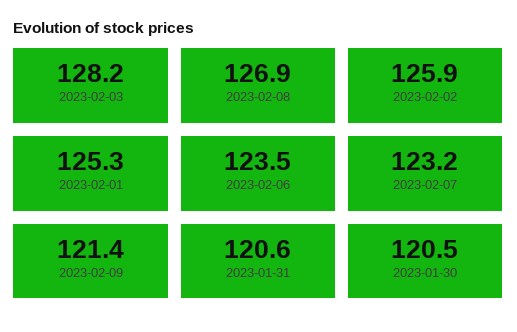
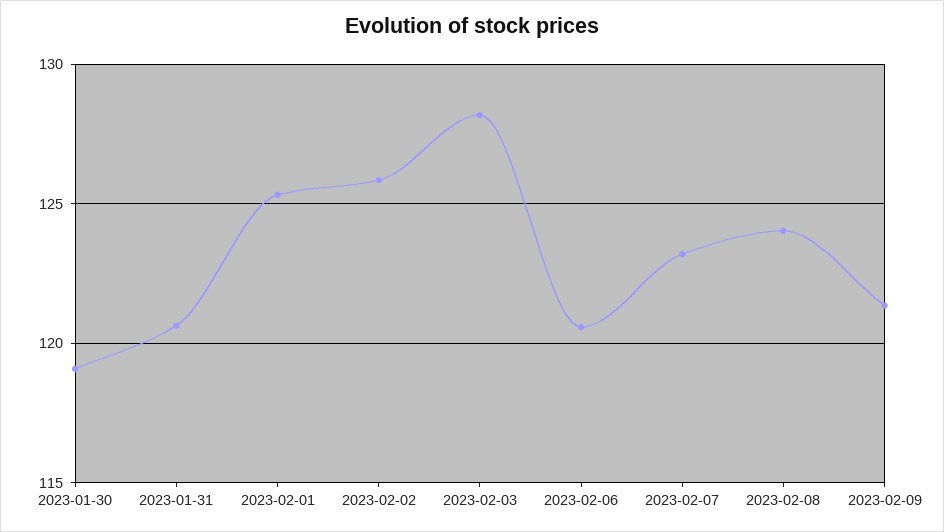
2023-02-08: 126.9 -> 124
2023-02-06: 123.5 -> 120.5
2023-01-30: 120.5 -> 119

